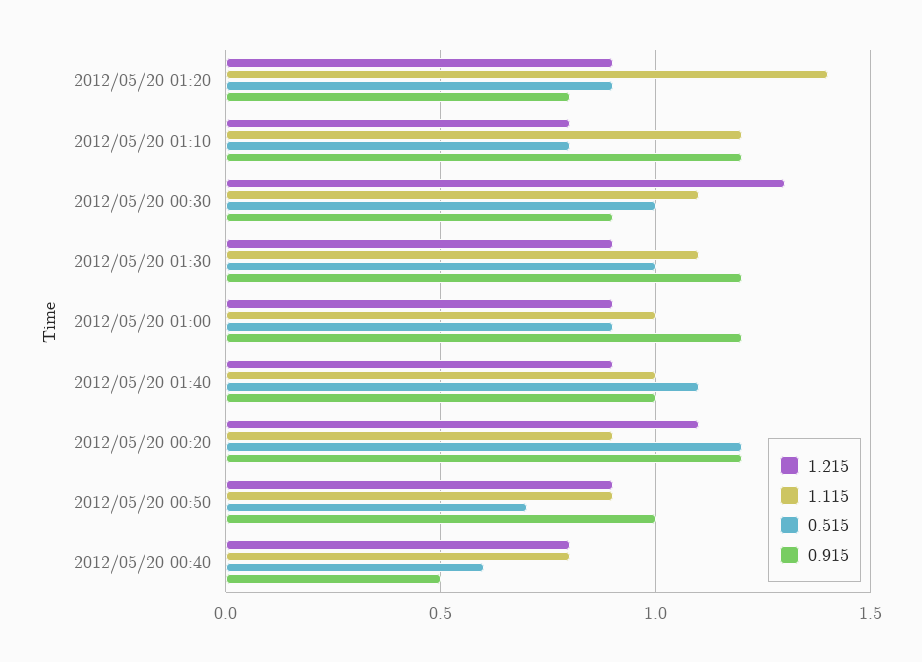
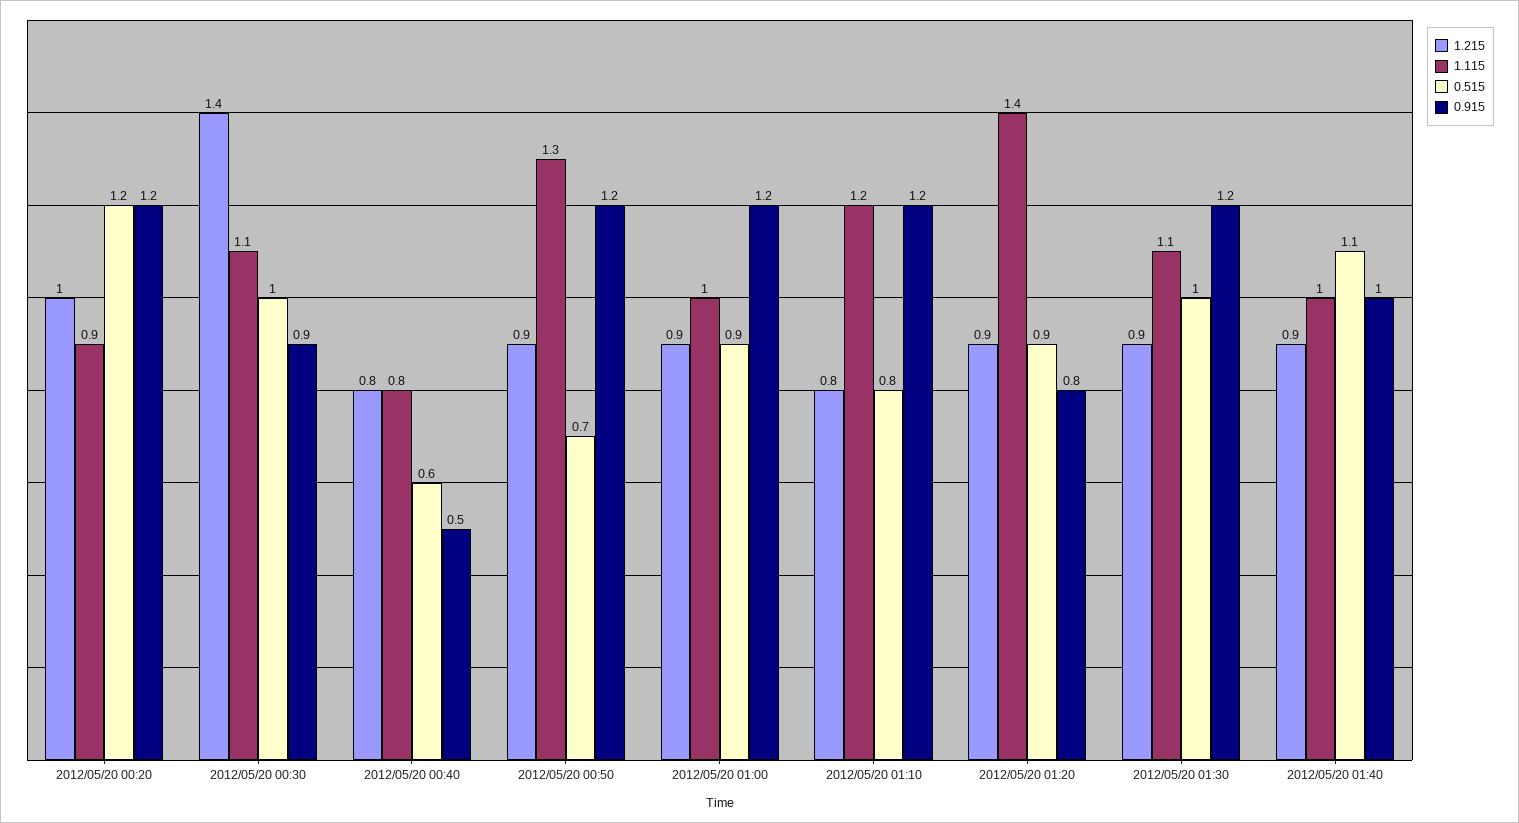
1.215, 2012/05/20 00:30: 1.3 -> 1.4
1.215, 2012/05/20 00:20: 1.1 -> 1
1.115, 2012/05/20 00:50: 0.9 -> 1.3
0.915, 2012/05/20 00:50: 1 -> 1.2

